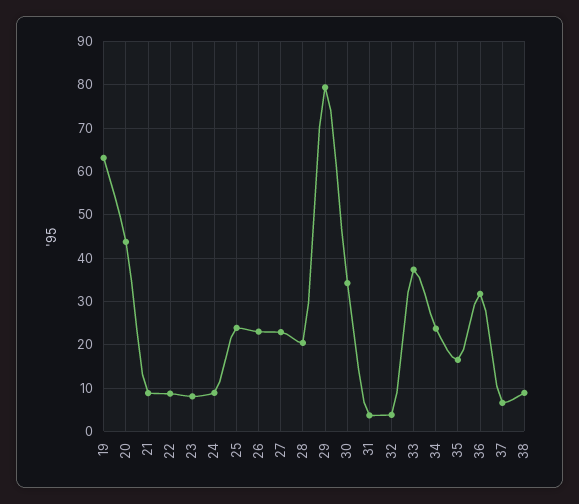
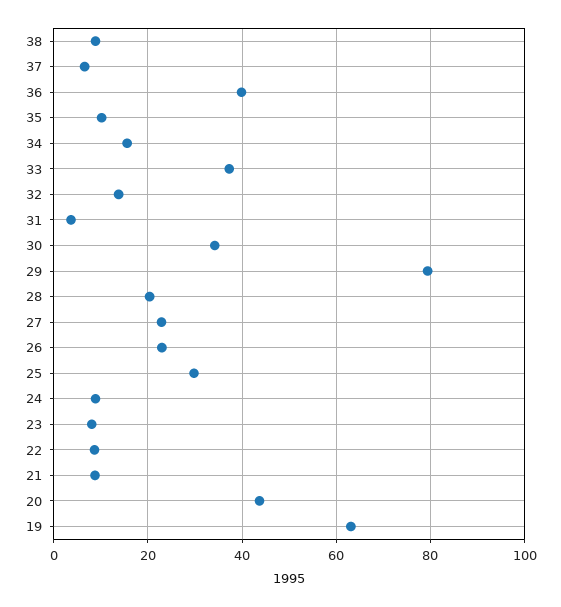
25: 24 -> 30
32: 4 -> 14
34: 24 -> 16
35: 16 -> 10
36: 32 -> 40

